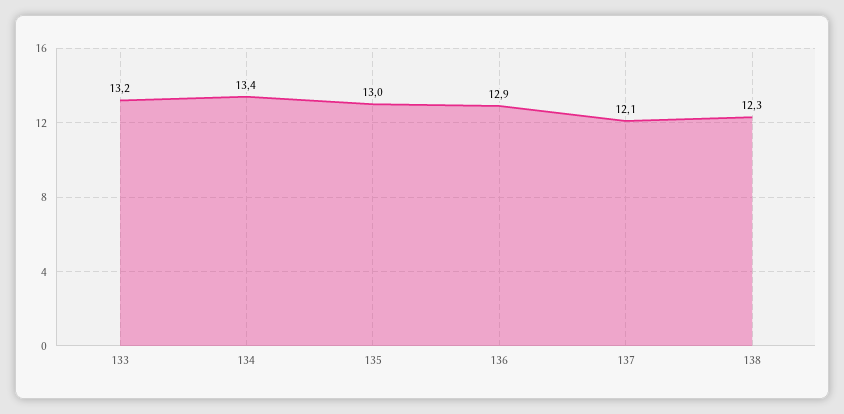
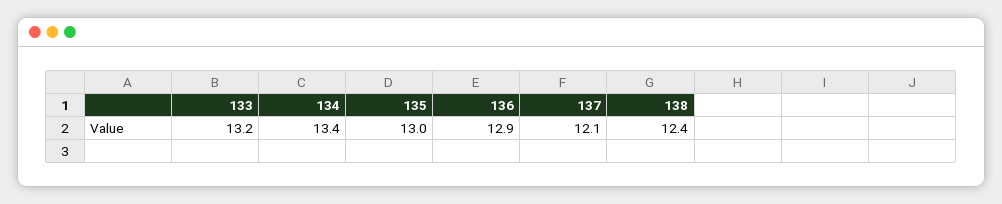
138: 12.3 -> 12.4

